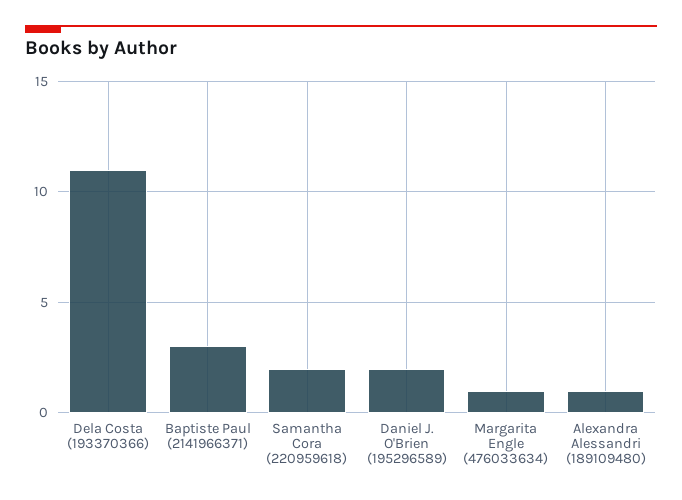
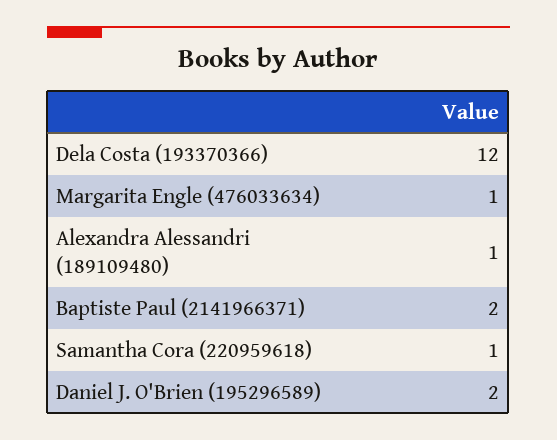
Dela Costa (193370366): 11 -> 12
Baptiste Paul (2141966371): 3 -> 2
Samantha Cora (220959618): 2 -> 1

